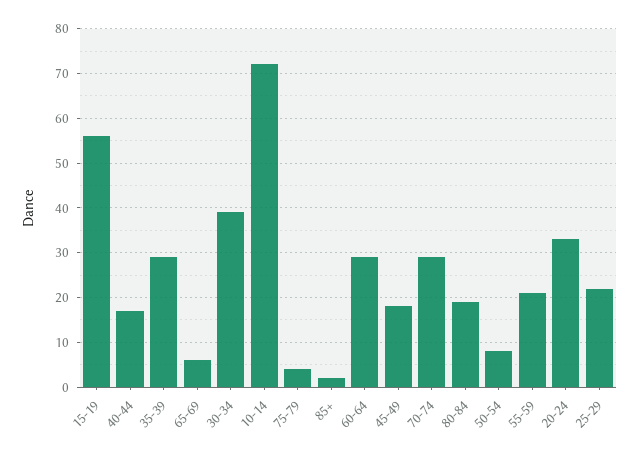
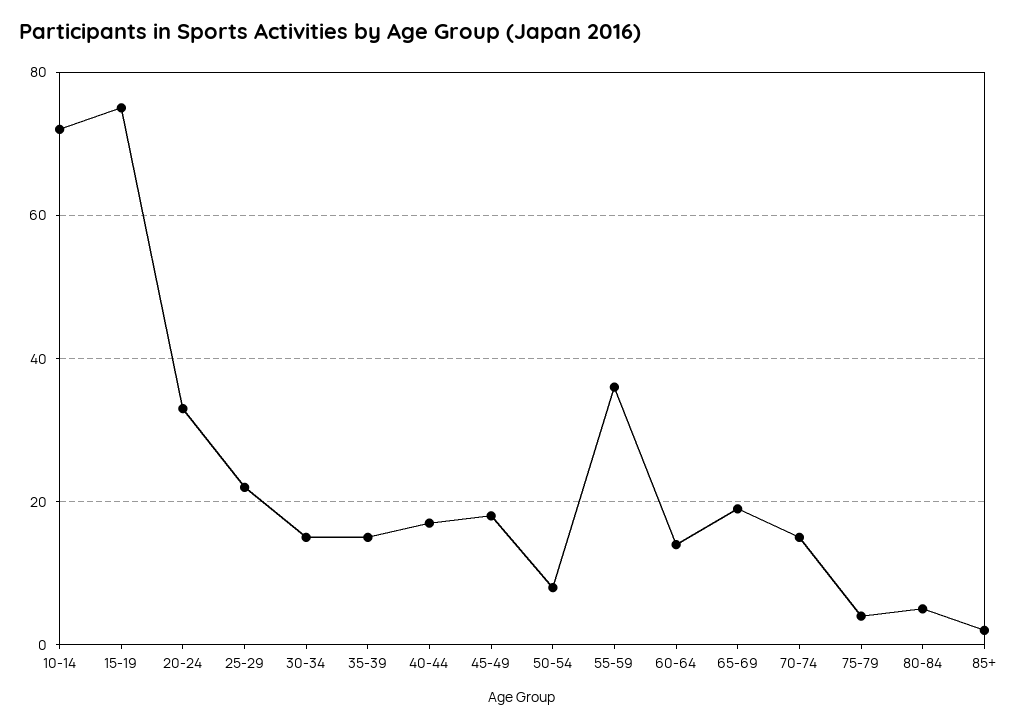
15-19: 55 -> 75
35-39: 30 -> 15
65-69: 5 -> 20
30-34: 40 -> 15
60-64: 30 -> 15
70-74: 30 -> 15
80-84: 20 -> 5
55-59: 20 -> 35

